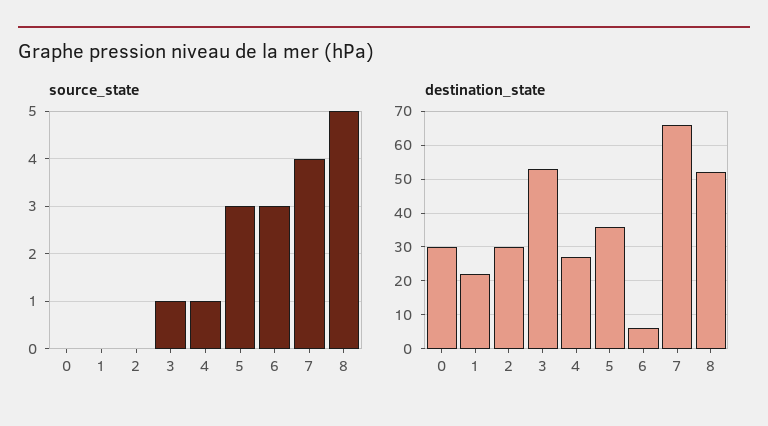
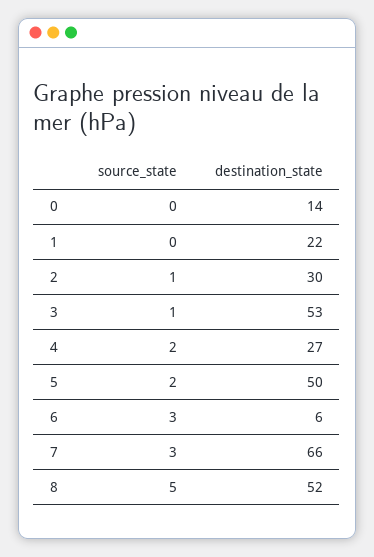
source_state, 2: 0 -> 1
source_state, 4: 1 -> 2
source_state, 5: 3 -> 2
source_state, 7: 4 -> 3
destination_state, 0: 30 -> 14
destination_state, 5: 35 -> 50

